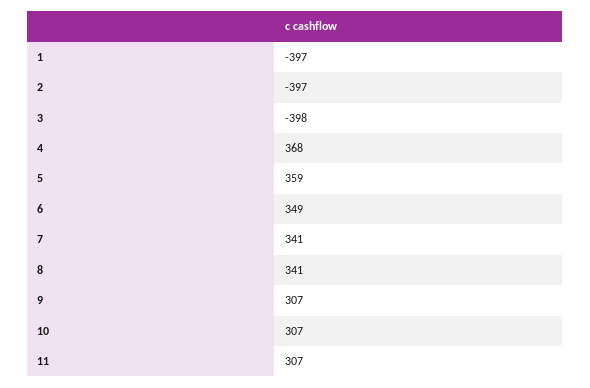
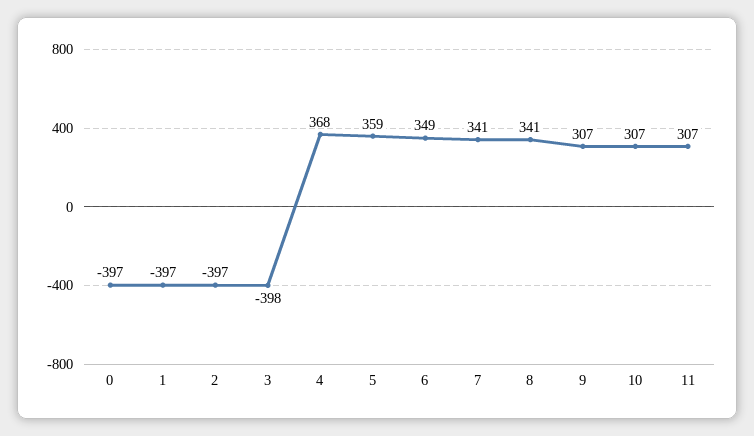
0: none -> -397

